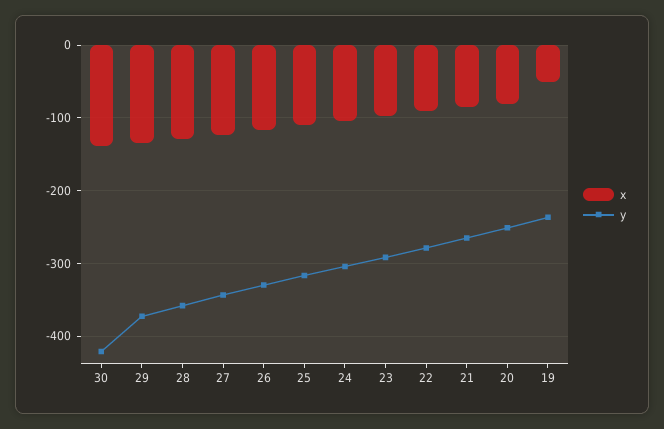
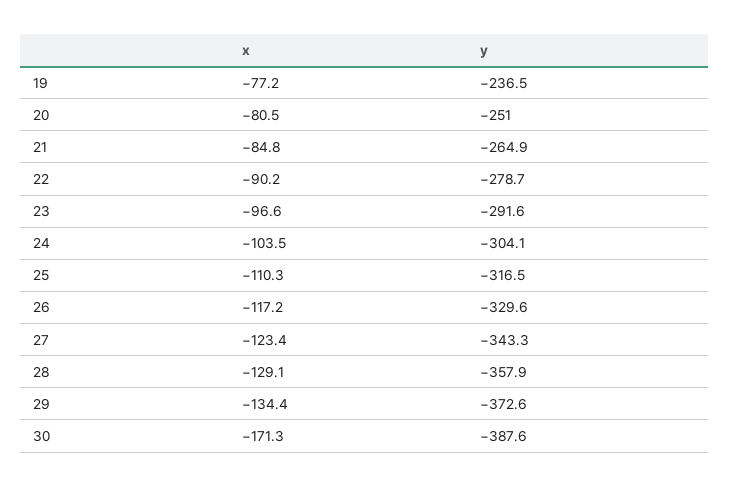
x, 30: -140 -> -171.3
y, 30: -420 -> -387.6
x, 19: -50 -> -77.2

